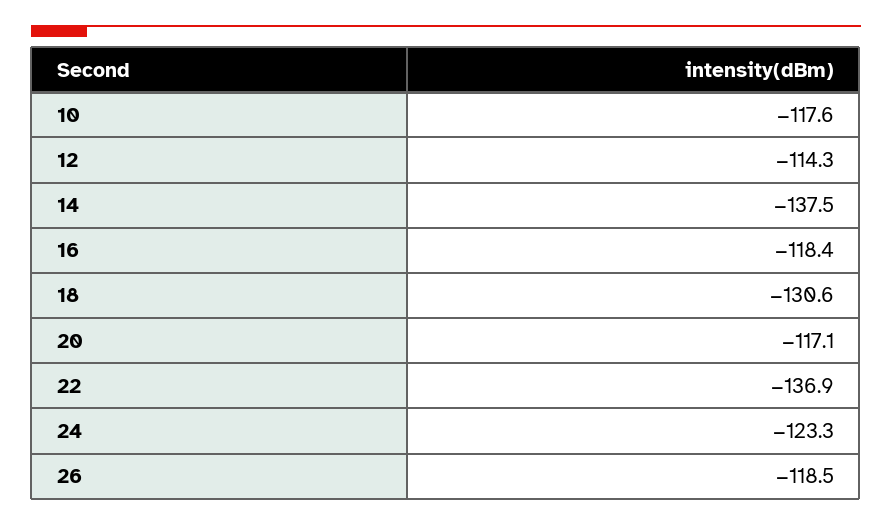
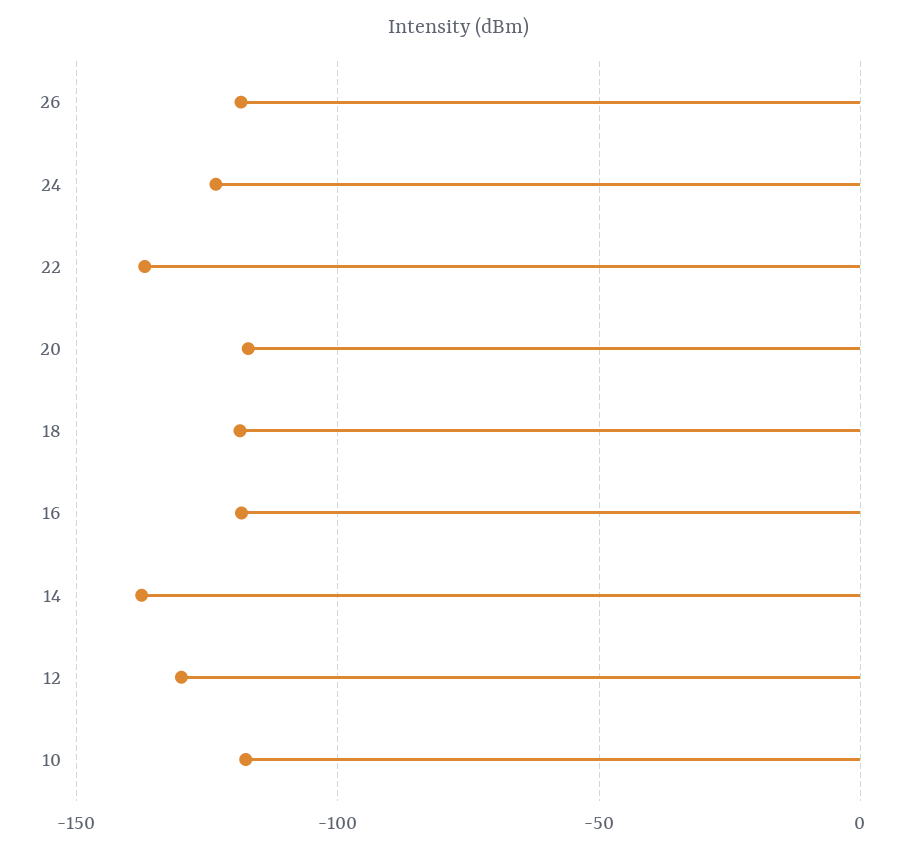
12: -114.3 -> -130
18: -130.6 -> -120

